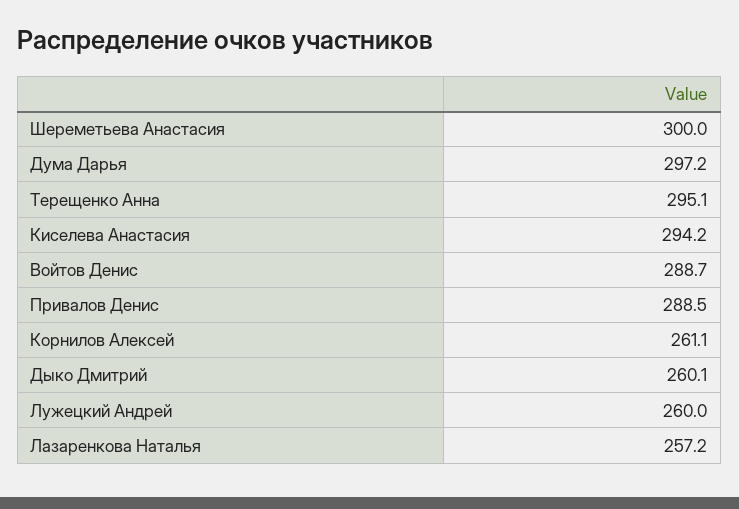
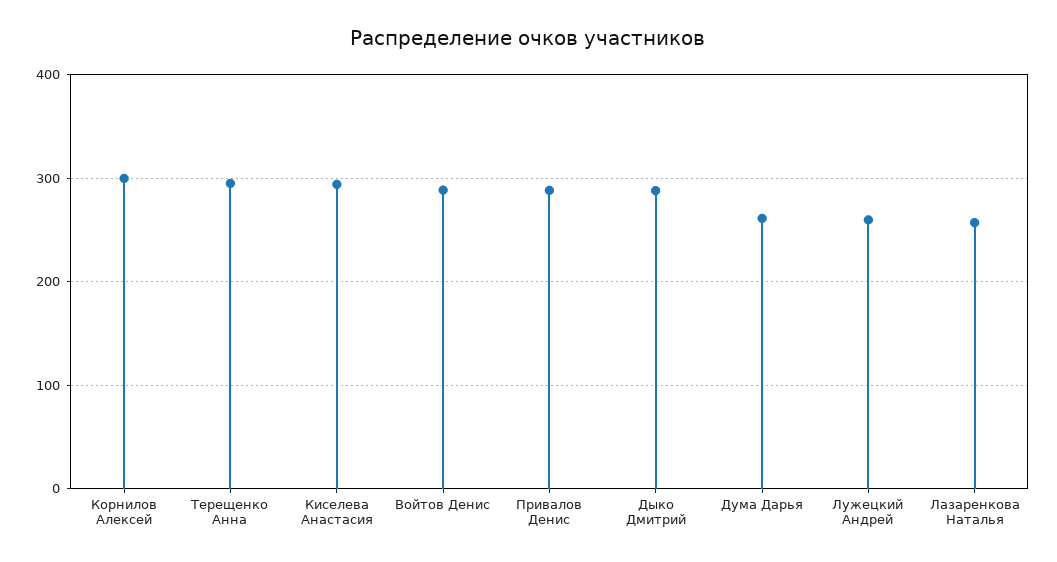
Шереметьева Анастасия: 300 -> none
Дума Дарья: 297.2 -> 260
Корнилов Алексей: 261.1 -> 300
Дыко Дмитрий: 260.1 -> 290

